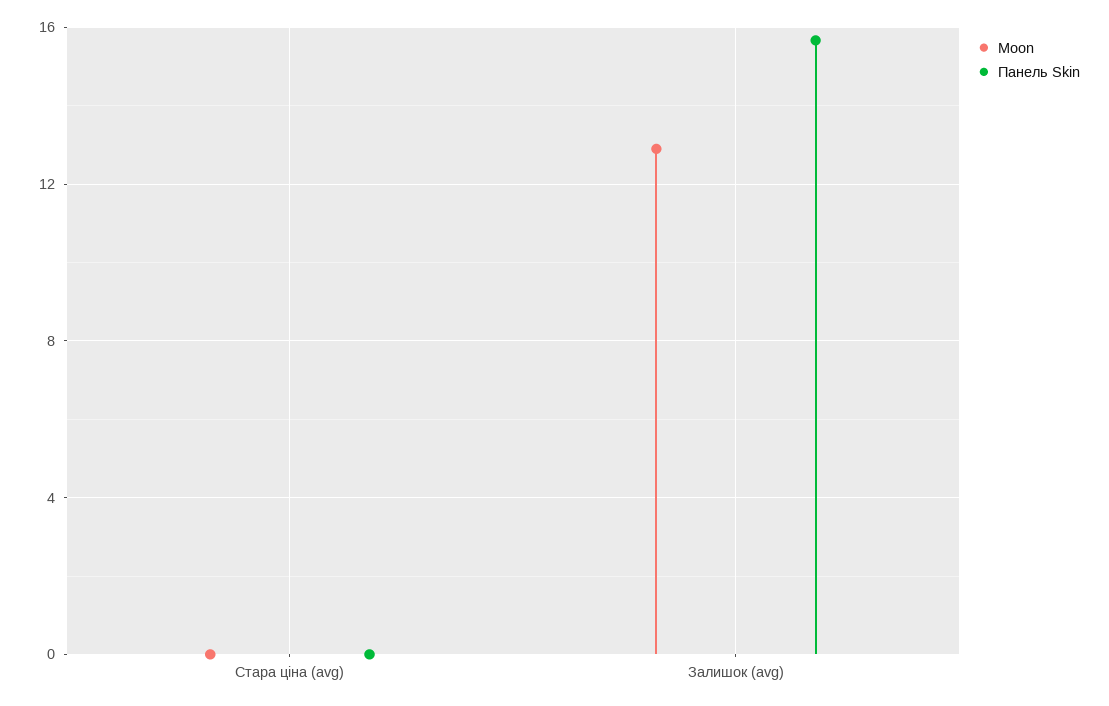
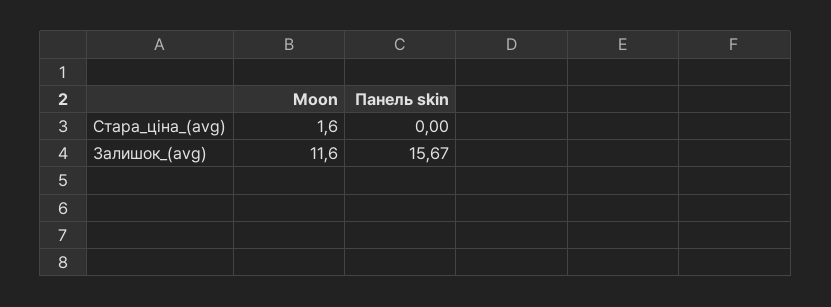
Moon, Стара ціна (avg): 0 -> 1.6
Moon, Залишок (avg): 13 -> 11.6

